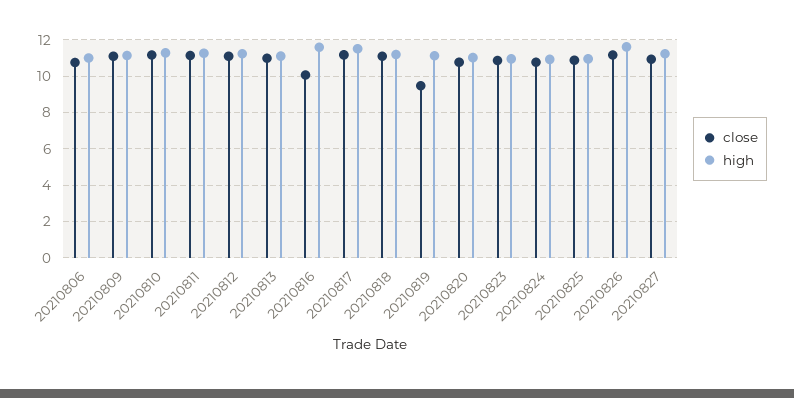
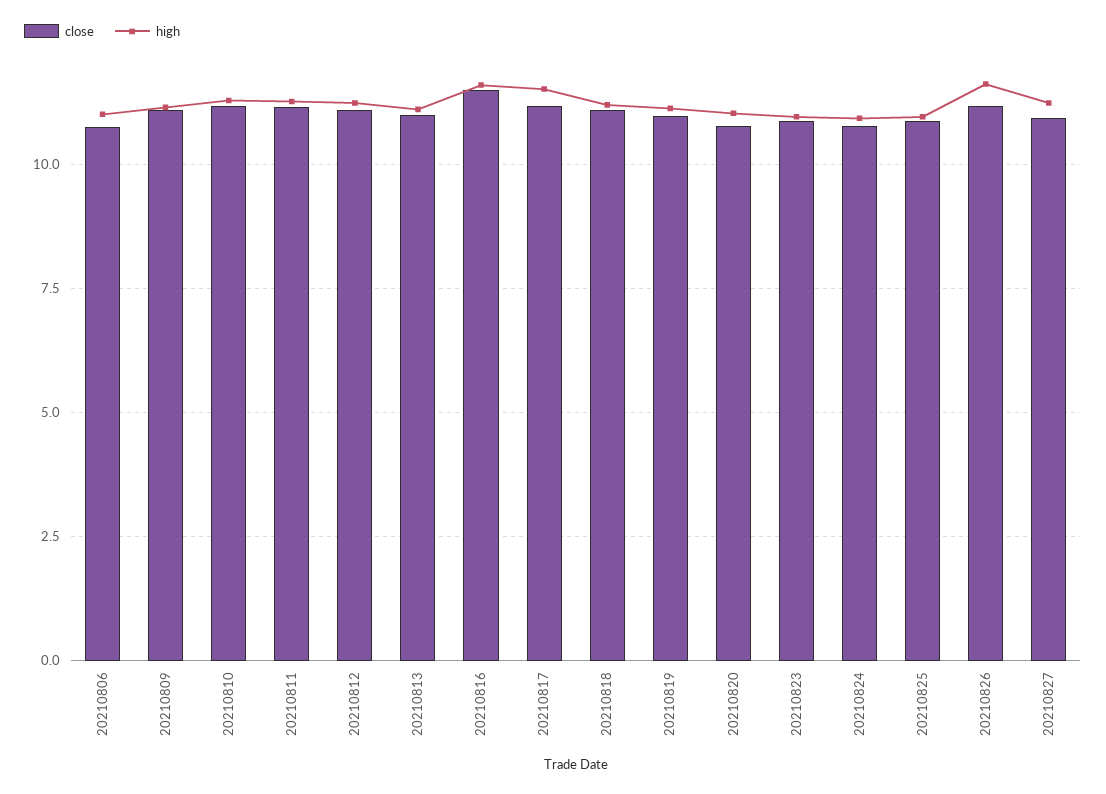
close, 20210816: 10 -> 11.5
close, 20210819: 9.5 -> 11

